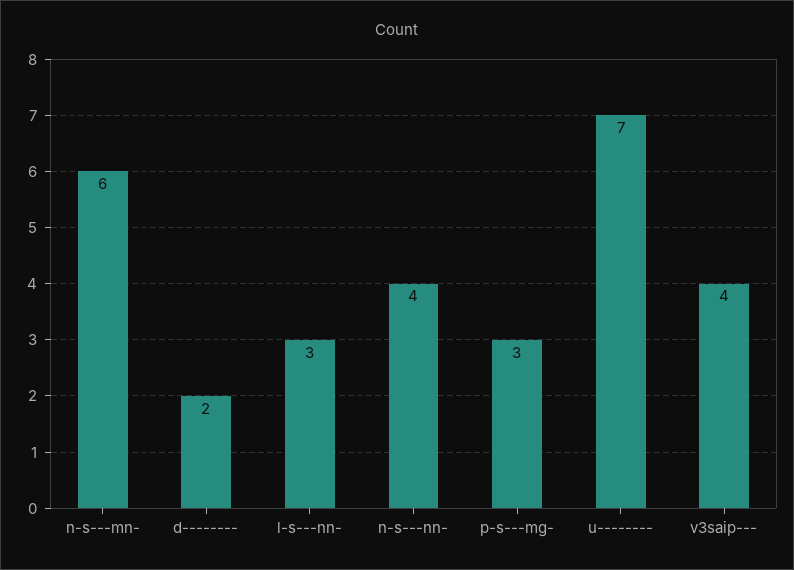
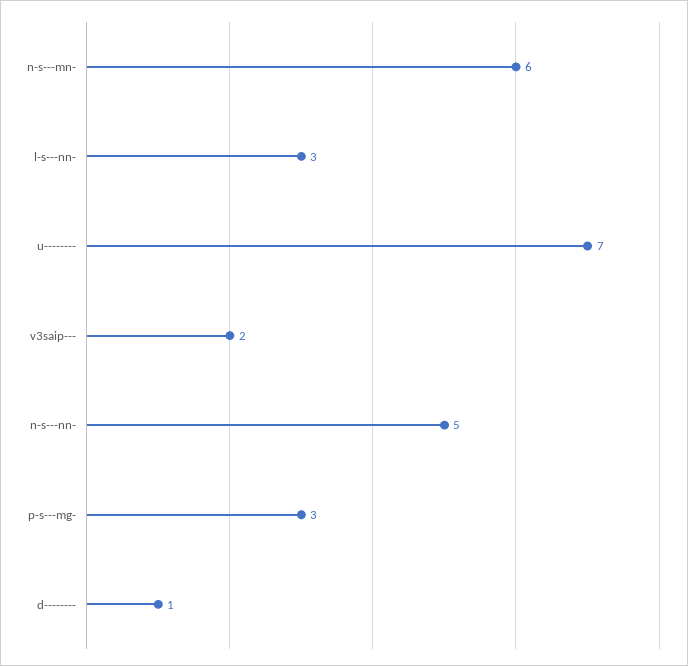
d--------: 2 -> 1
n-s---nn-: 4 -> 5
v3saip---: 4 -> 2

